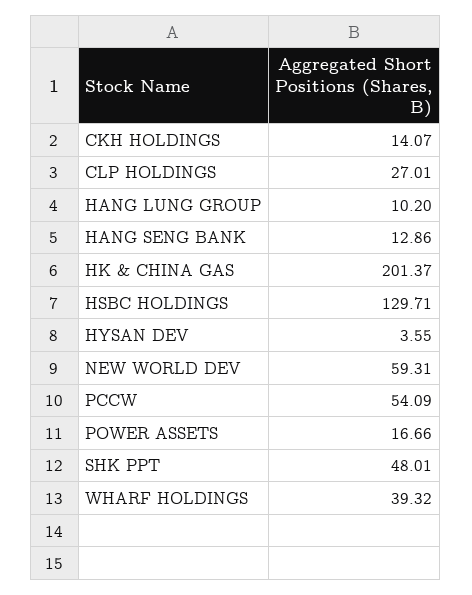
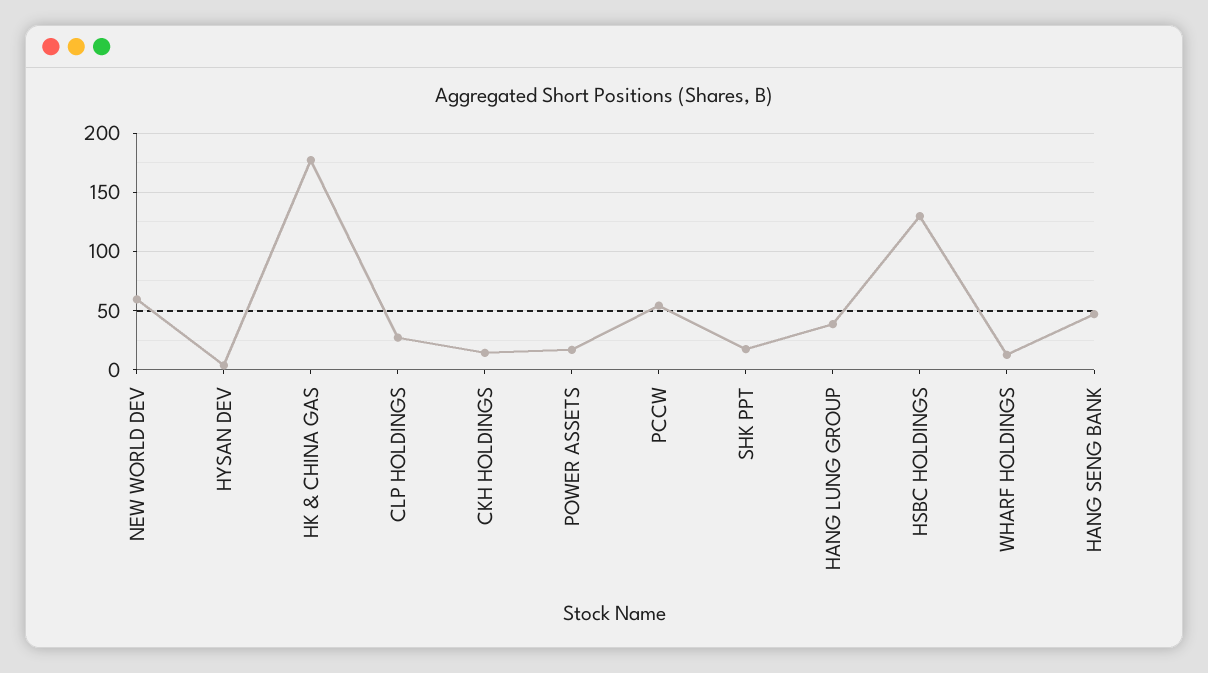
HANG LUNG GROUP: 10.2 -> 40
HANG SENG BANK: 12.86 -> 50
HK & CHINA GAS: 201.37 -> 180
SHK PPT: 48.01 -> 20
WHARF HOLDINGS: 39.32 -> 10

